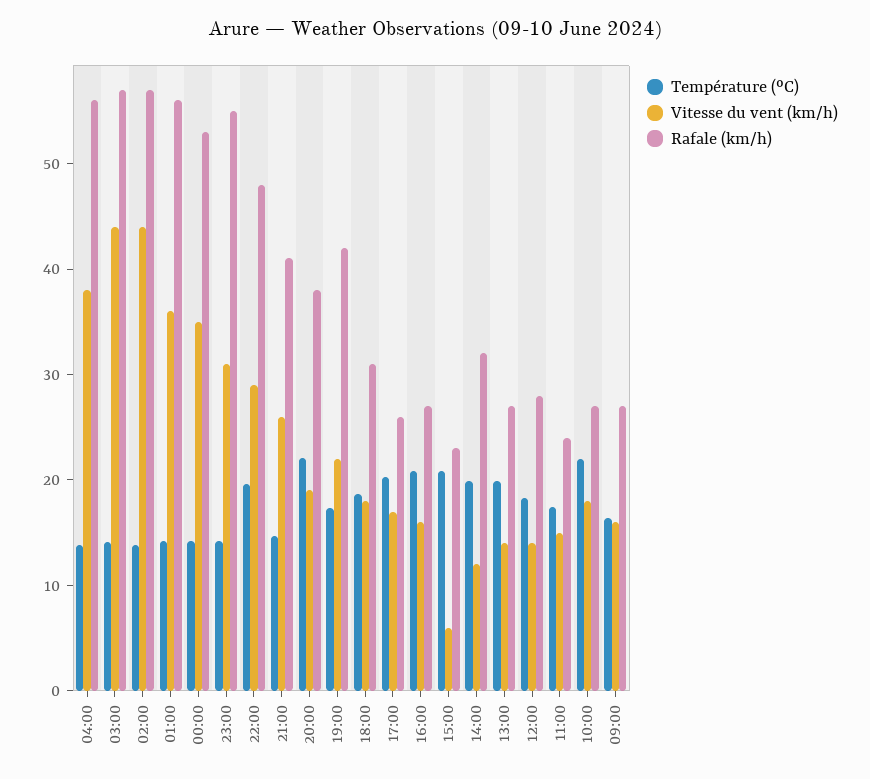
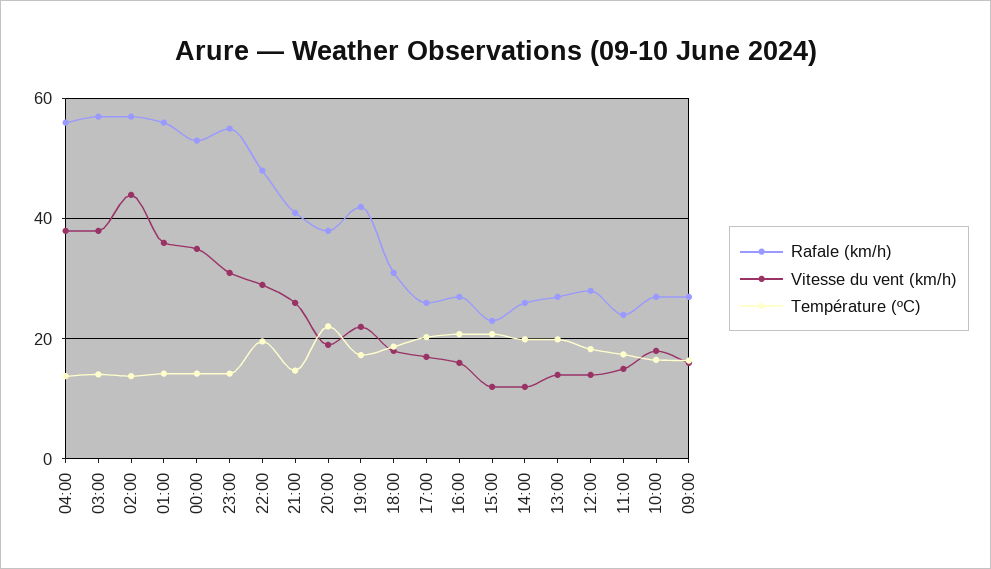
Vitesse du vent (km/h), 03:00: 44 -> 38
Vitesse du vent (km/h), 15:00: 6 -> 12
Rafale (km/h), 14:00: 32 -> 26
Température (ºC), 10:00: 22 -> 16

